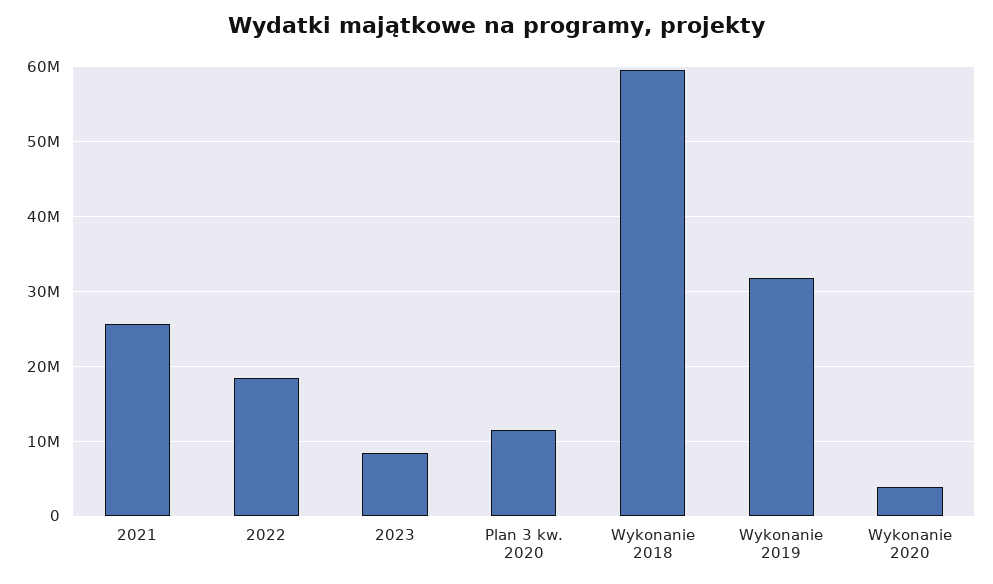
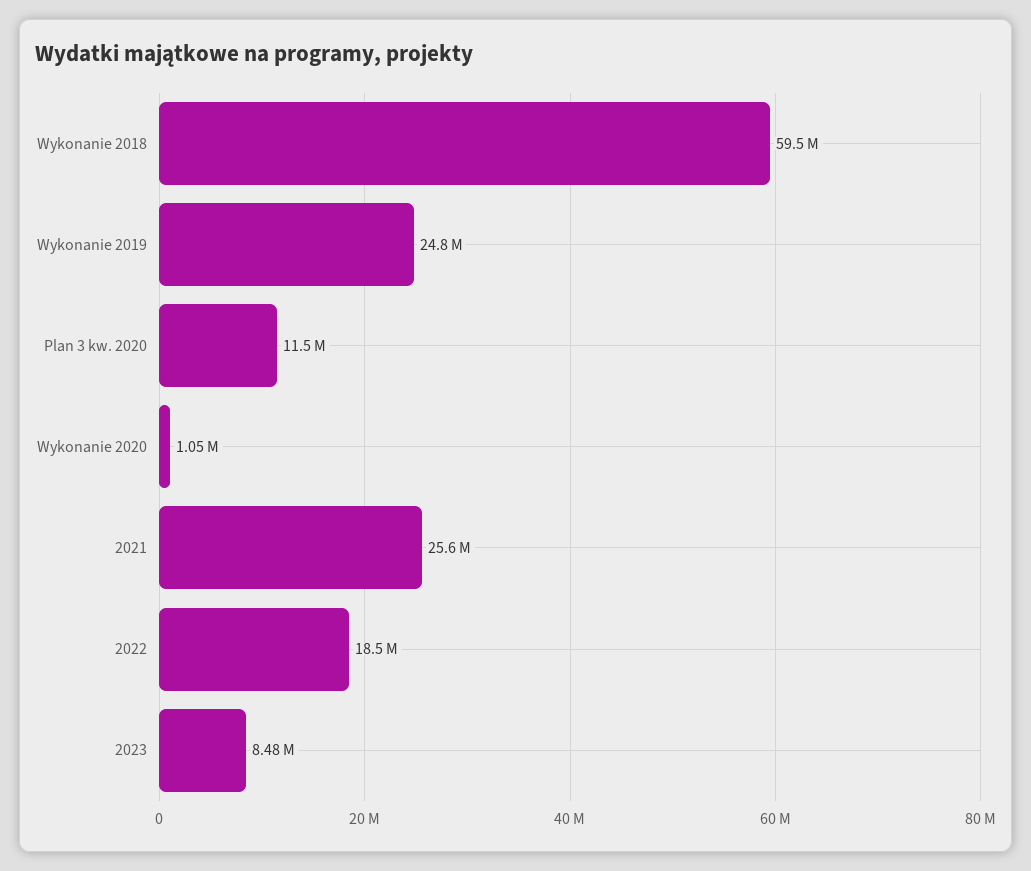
Wykonanie 2019: 32000000 -> 24800000
Wykonanie 2020: 4000000 -> 1050000

